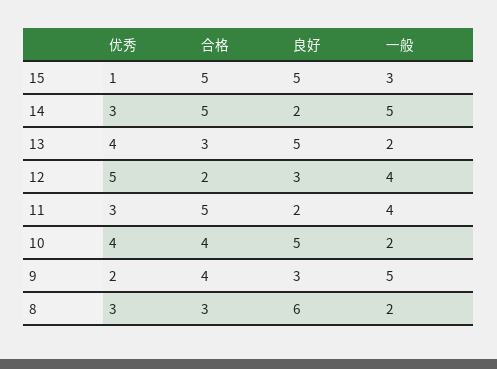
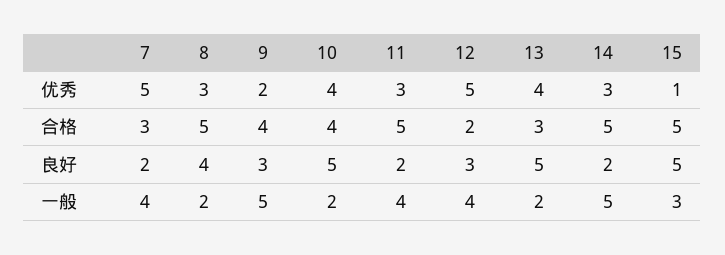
合格, 8: 3 -> 5
良好, 8: 6 -> 4
优秀, 7: none -> 5
合格, 7: none -> 3
良好, 7: none -> 2
一般, 7: none -> 4

